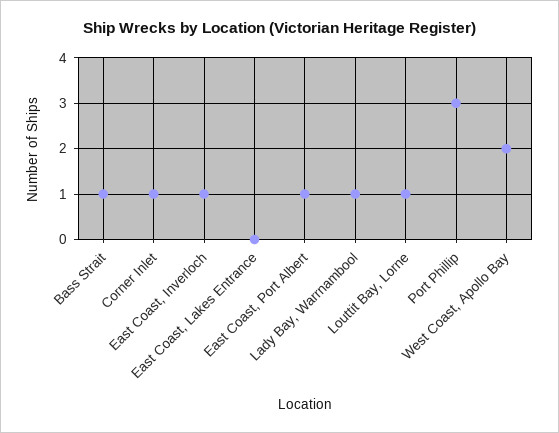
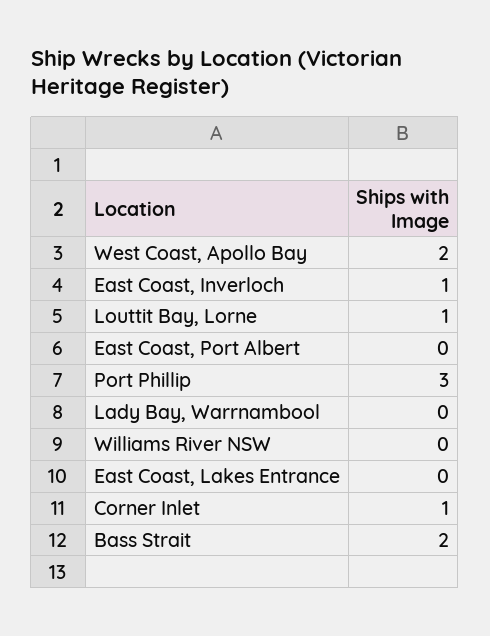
Bass Strait: 1 -> 2
East Coast, Port Albert: 1 -> 0
Lady Bay, Warrnambool: 1 -> 0
Williams River NSW: none -> 0

